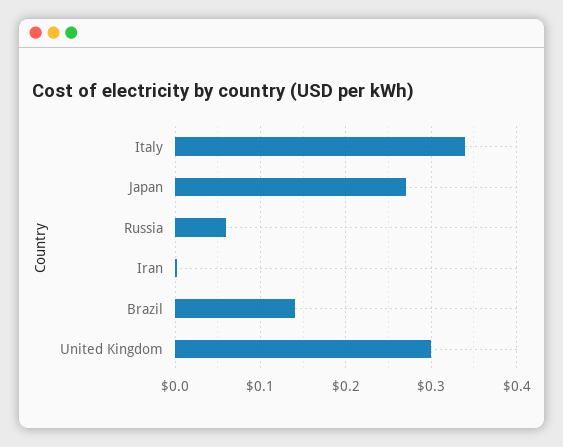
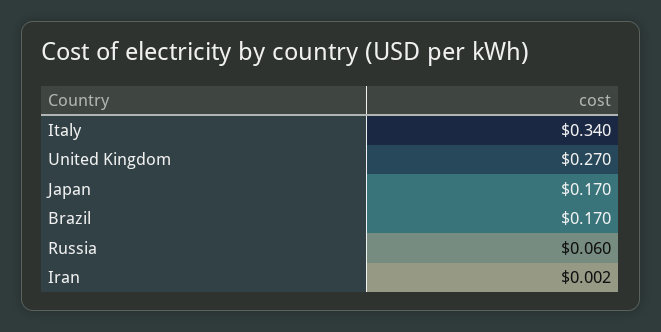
Japan: 0.27 -> 0.17
Brazil: 0.14 -> 0.17
United Kingdom: 0.3 -> 0.27

